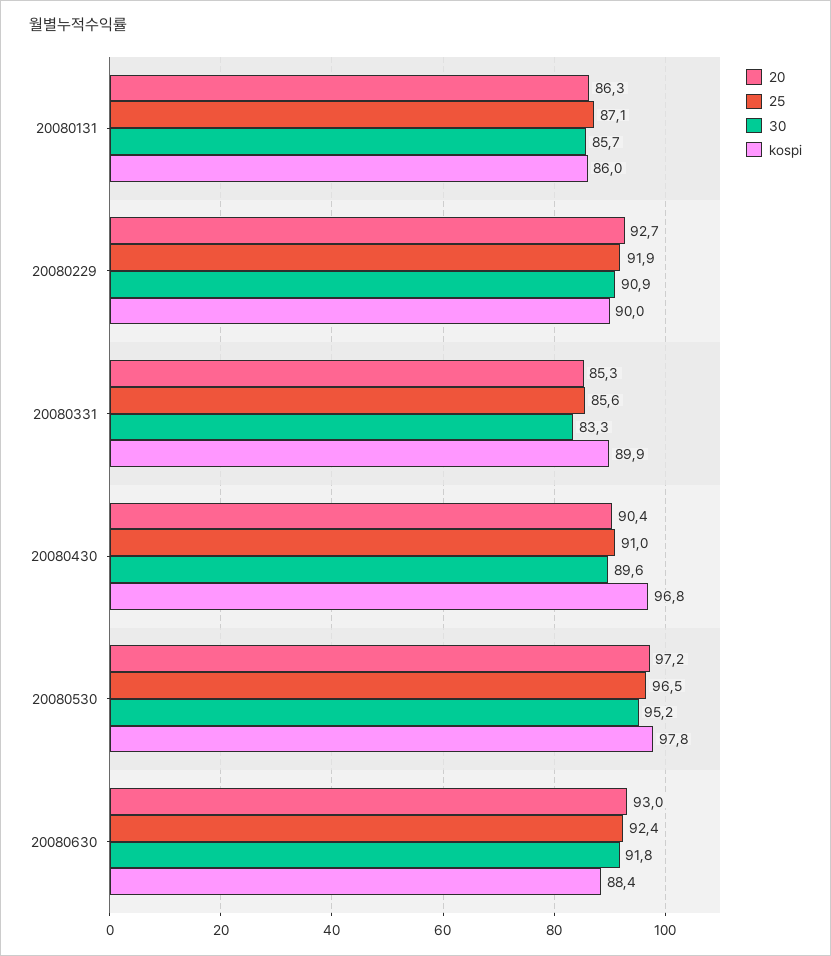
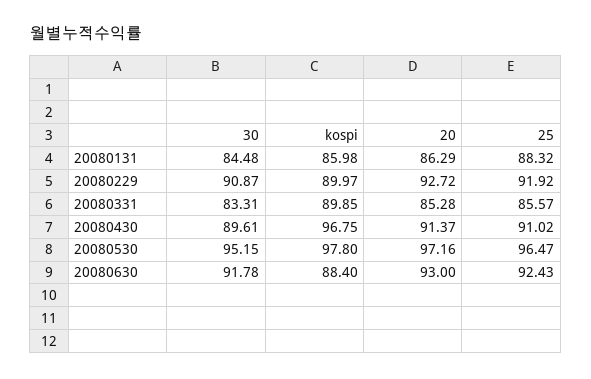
25, 20080131: 87.1 -> 88.32
30, 20080131: 85.7 -> 84.48
20, 20080430: 90.4 -> 91.37

